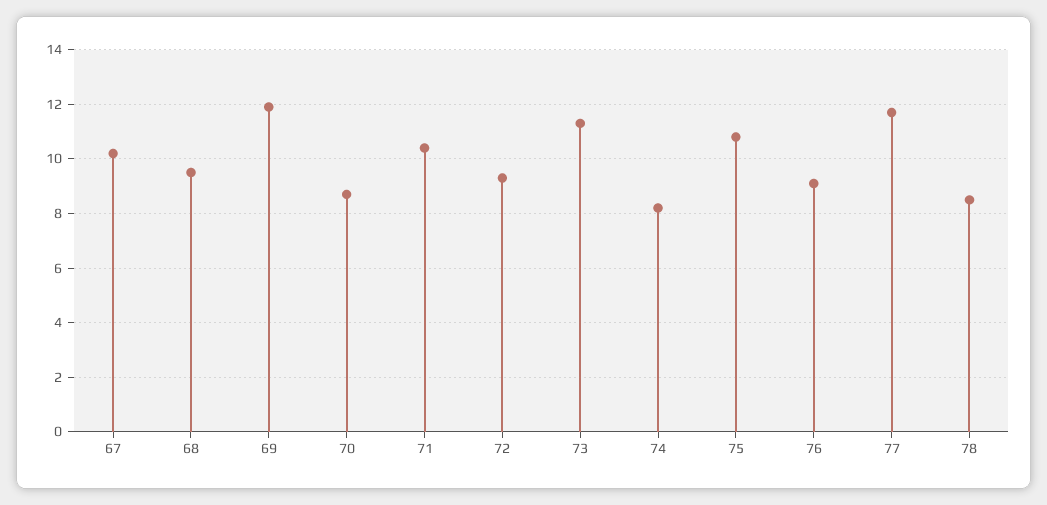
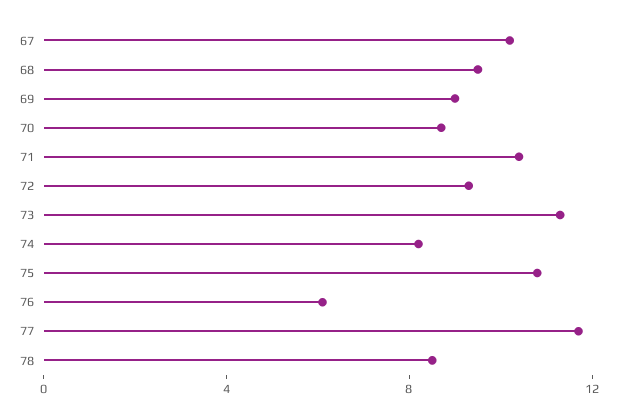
69: 12 -> 9
76: 9 -> 6

